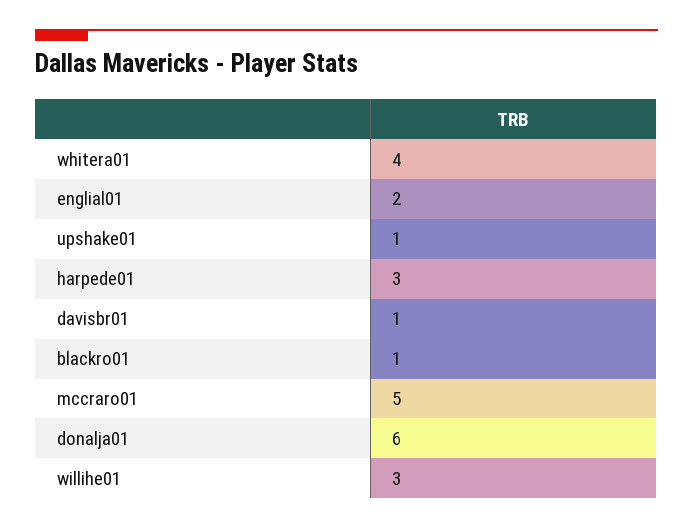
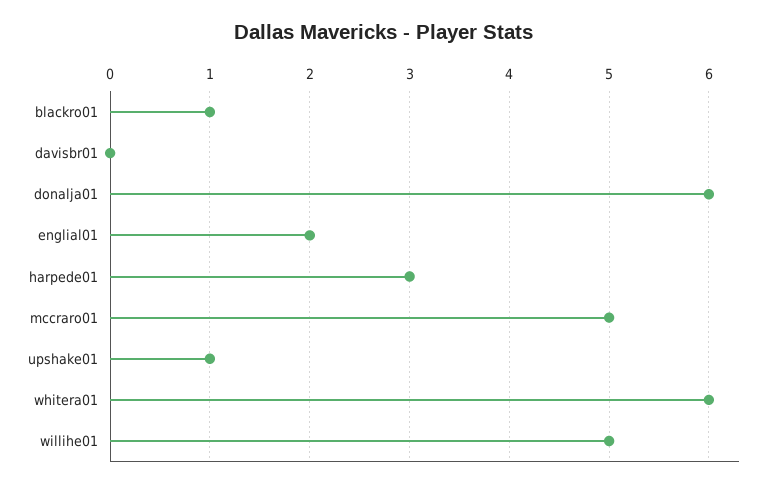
whitera01: 4 -> 6
davisbr01: 1 -> 0
willihe01: 3 -> 5

